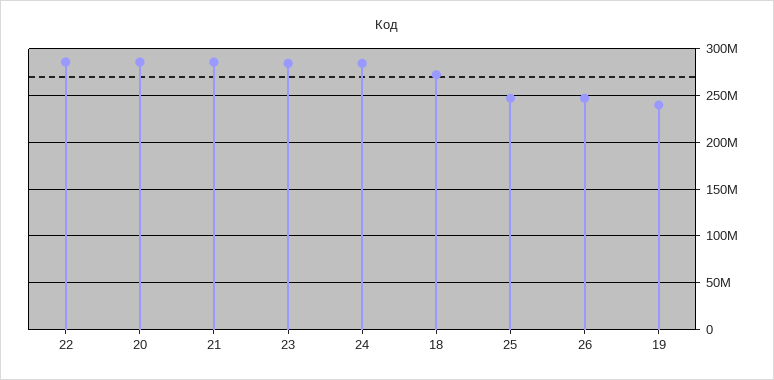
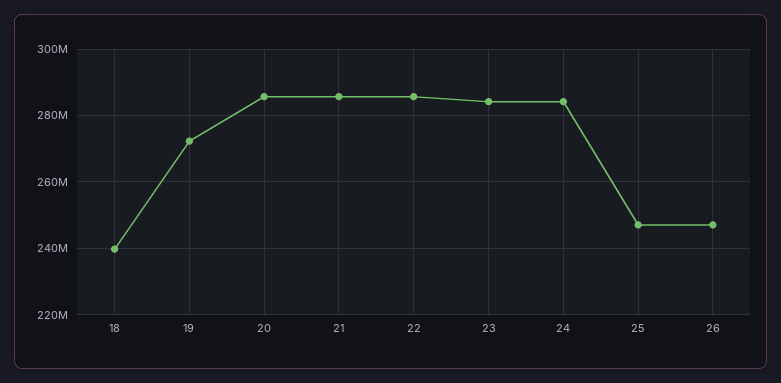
18: 270000000 -> 240000000
19: 240000000 -> 272000000

